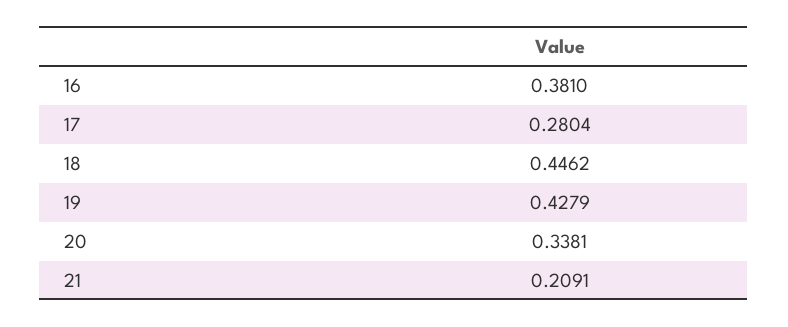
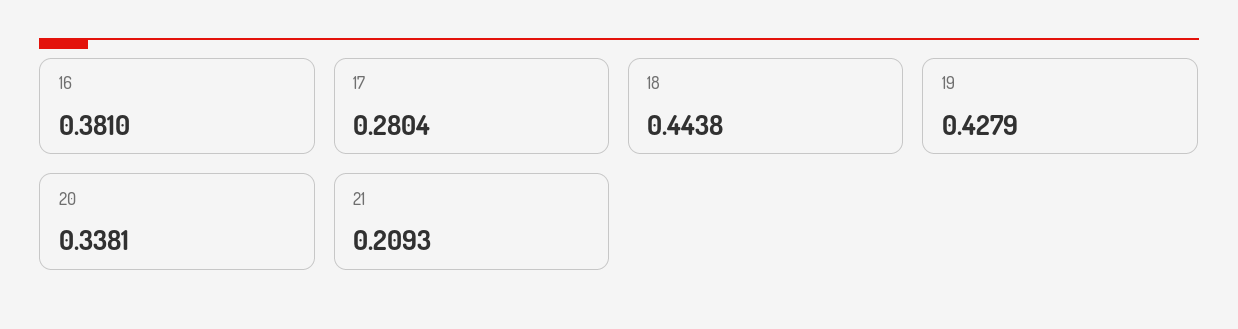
18: 0.4462 -> 0.4438
21: 0.2091 -> 0.2093

